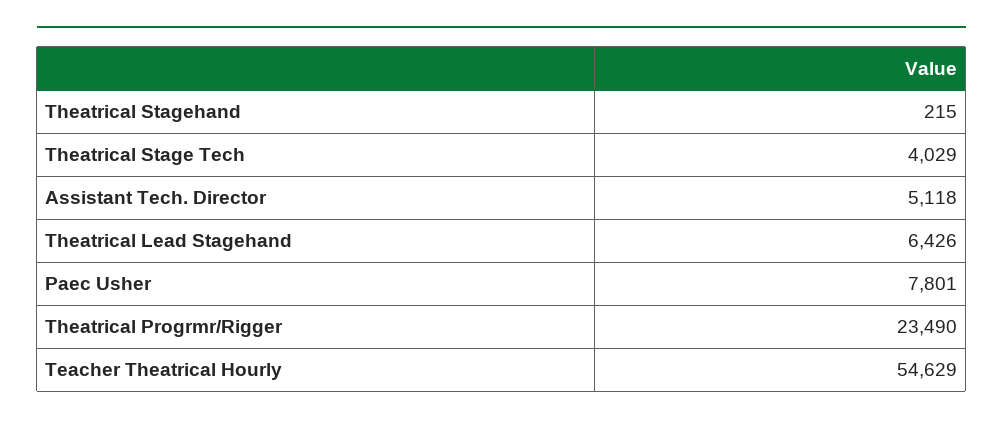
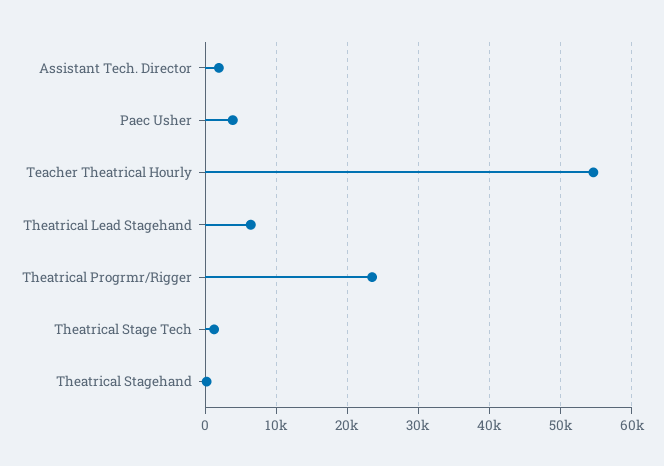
Theatrical Stage Tech: 4029 -> 1000
Assistant Tech. Director: 5118 -> 2000
Paec Usher: 7801 -> 4000

